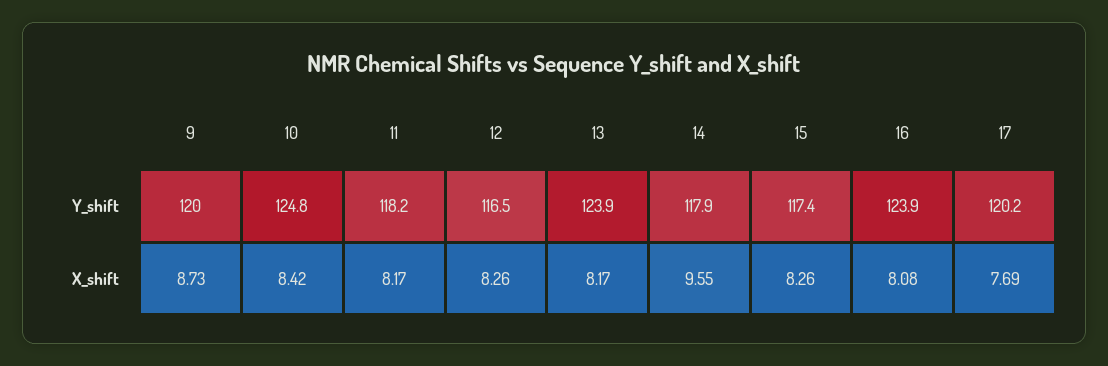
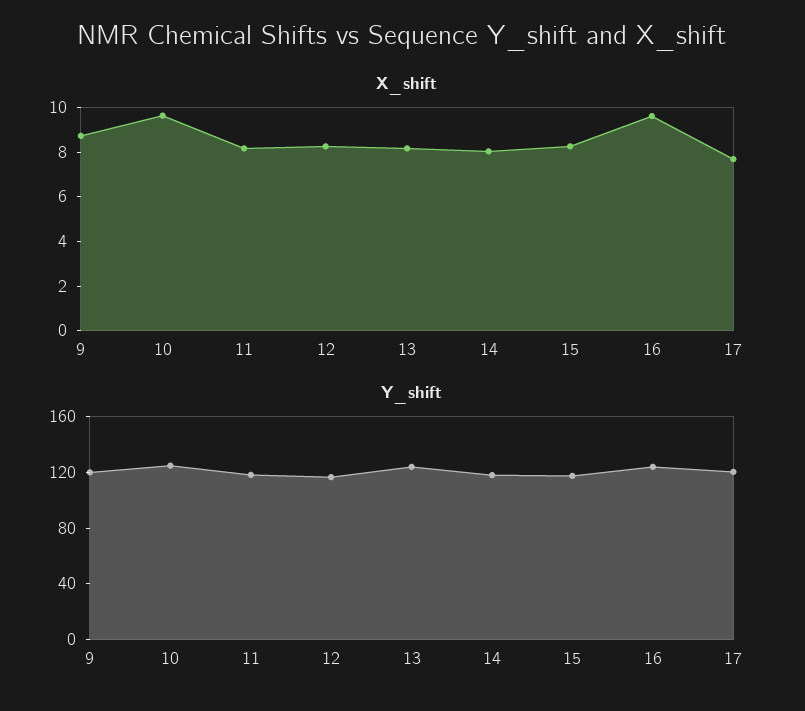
X_shift, 10: 8.42 -> 9.5
X_shift, 14: 9.55 -> 8
X_shift, 16: 8.08 -> 9.5

